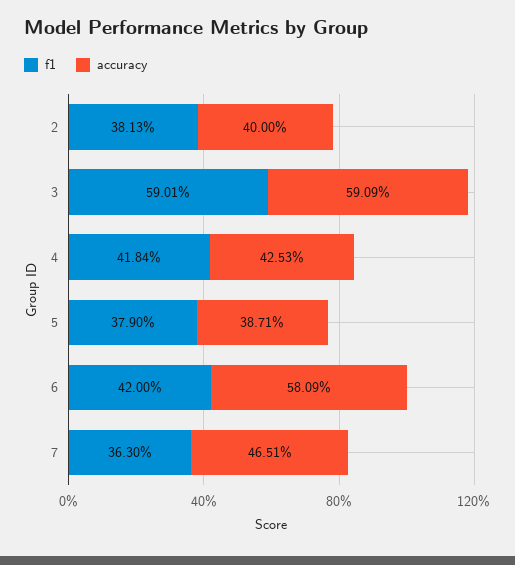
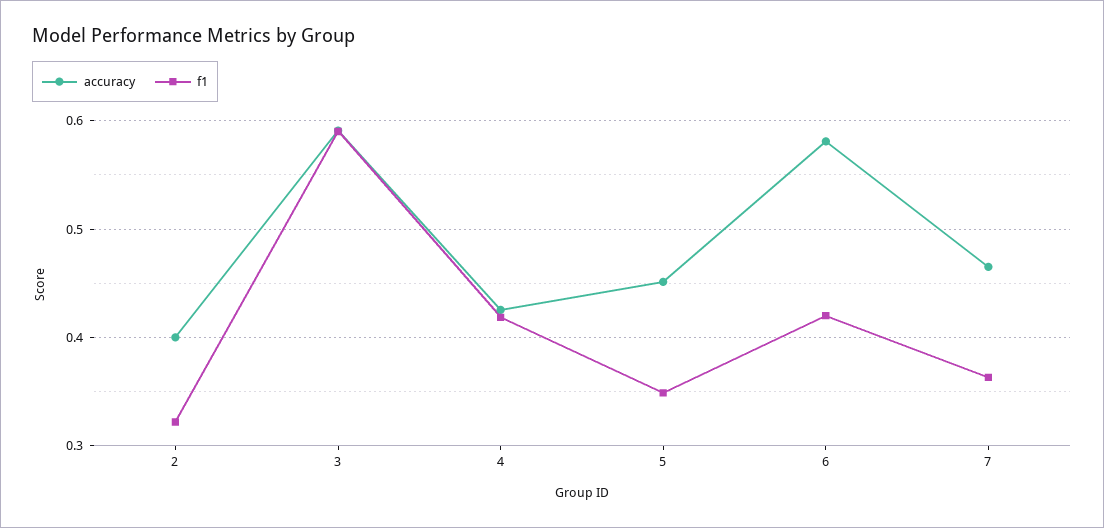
f1, 2: 0.3813 -> 0.32
f1, 5: 0.379 -> 0.35
accuracy, 5: 0.3871 -> 0.45

